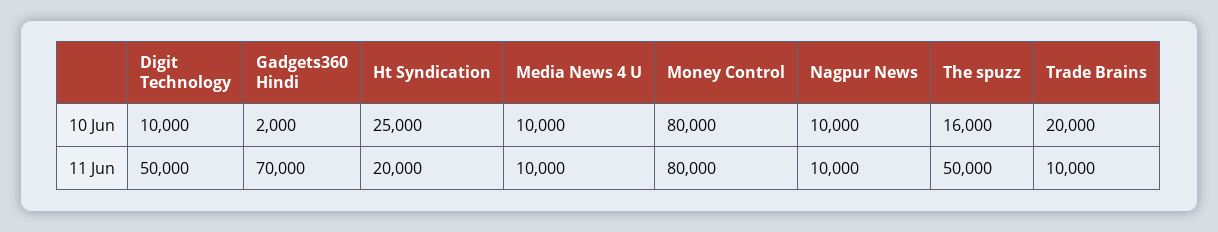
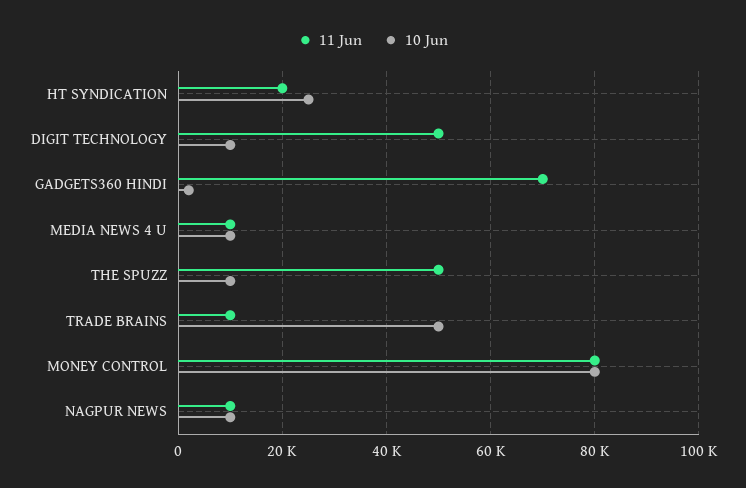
10 Jun, The spuzz: 16000 -> 10000
10 Jun, Trade Brains: 20000 -> 50000

